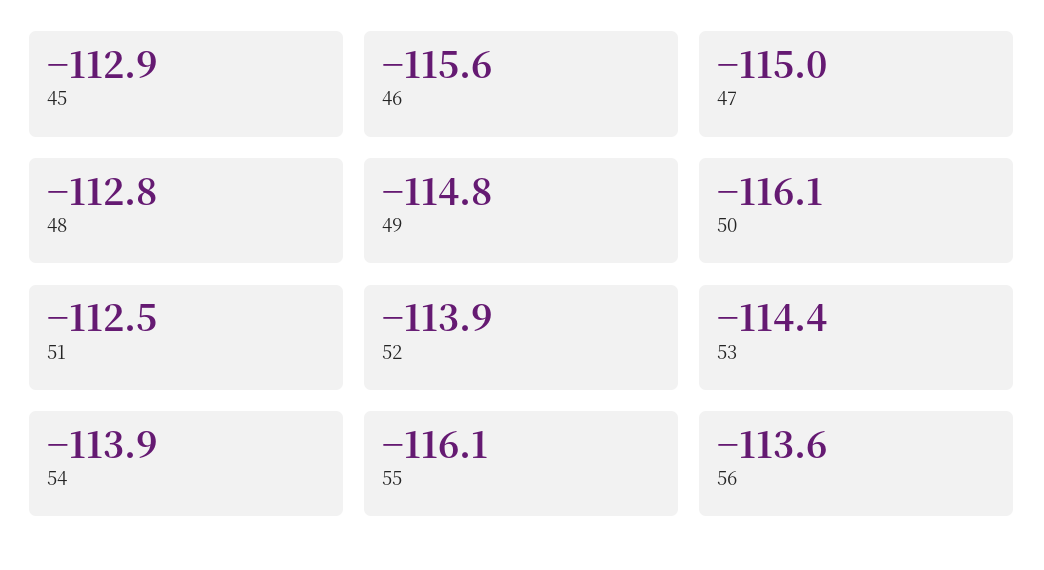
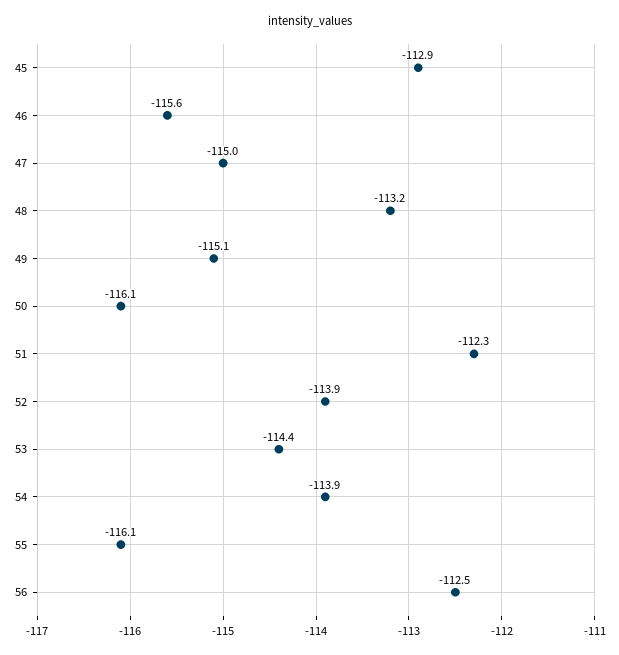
48: -112.8 -> -113.2
49: -114.8 -> -115.1
51: -112.5 -> -112.3
56: -113.6 -> -112.5

